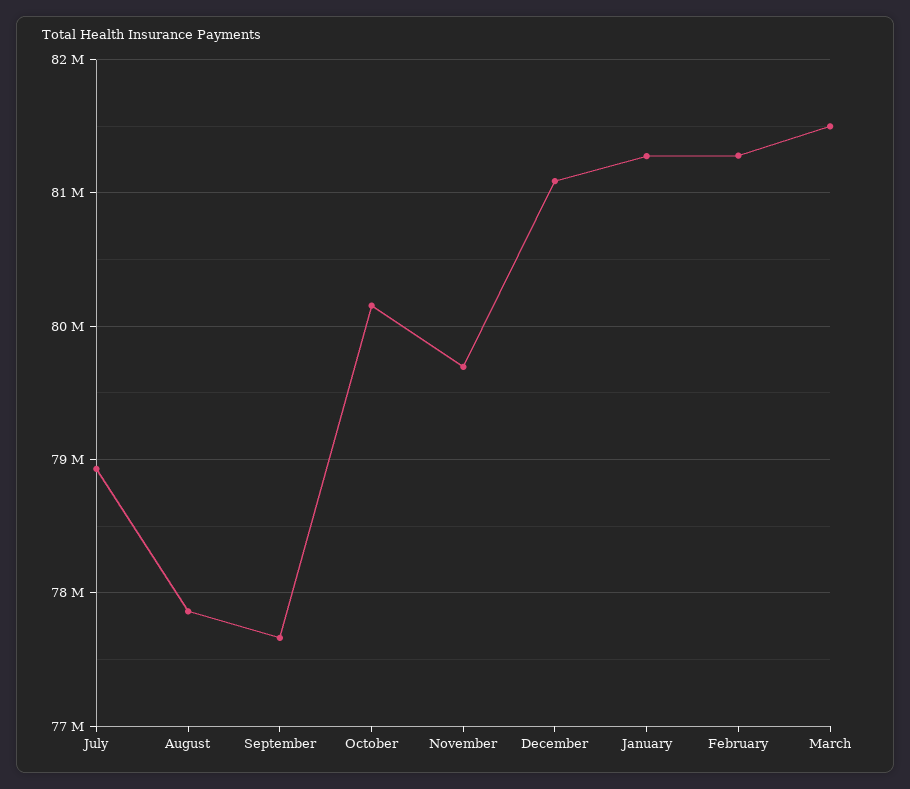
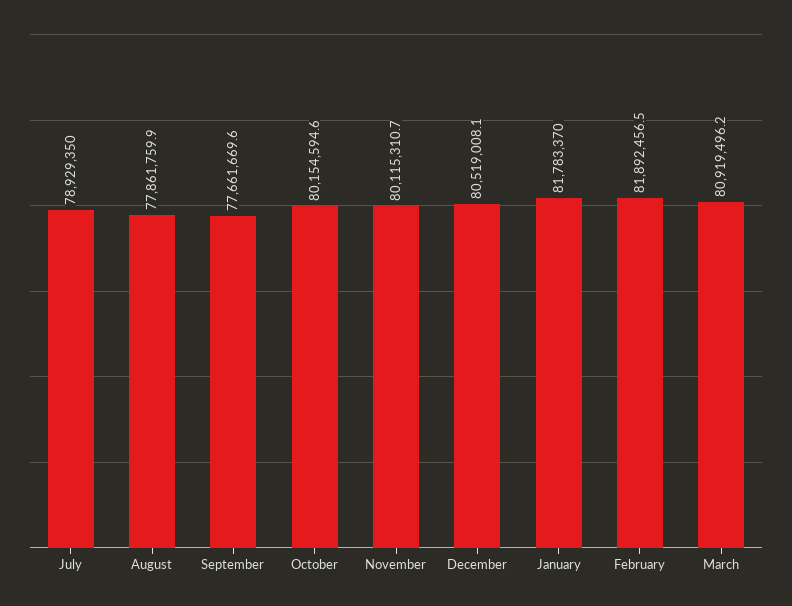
November: 79700000 -> 80115310.7
December: 81100000 -> 80519008.1
January: 81300000 -> 81783370
February: 81300000 -> 81892456.5
March: 81500000 -> 80919496.2

